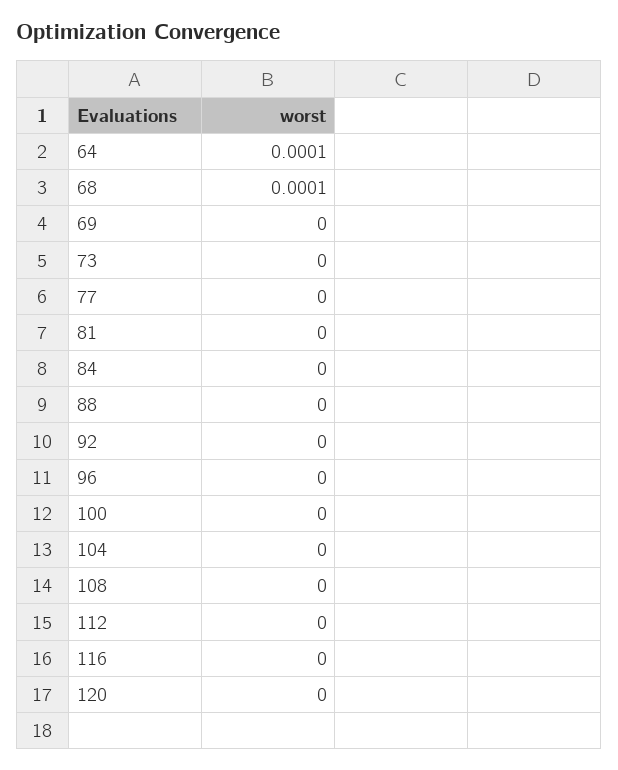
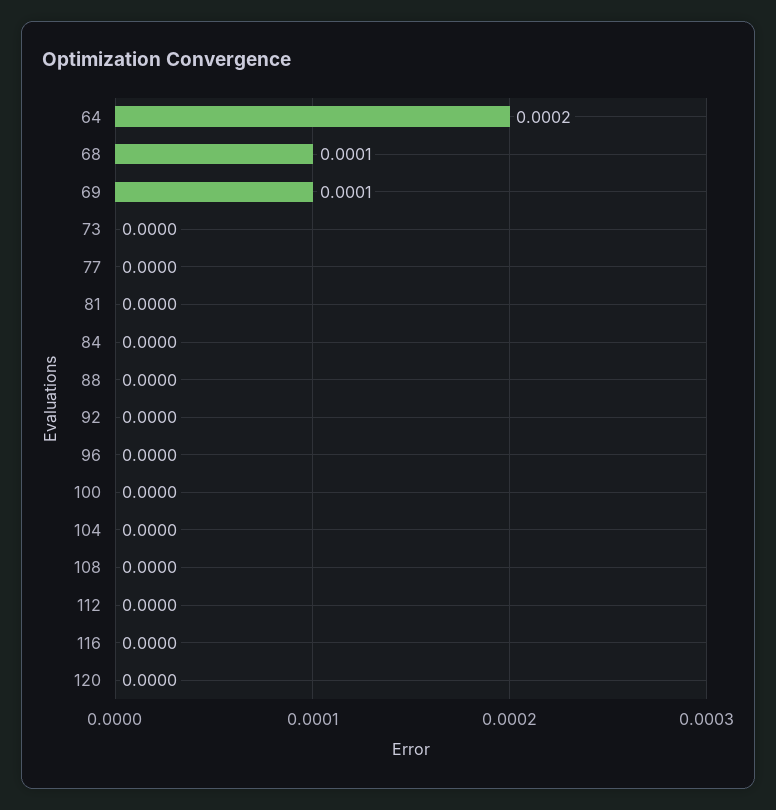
64: 0.0001 -> 0.0002
69: 0 -> 0.0001

